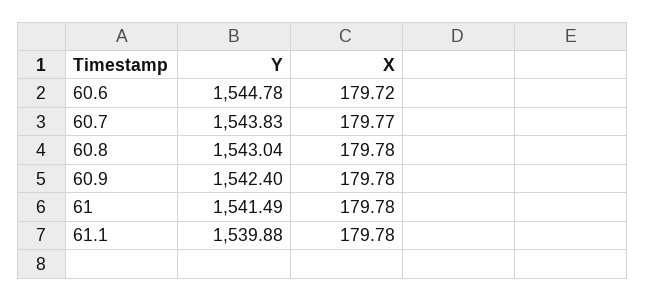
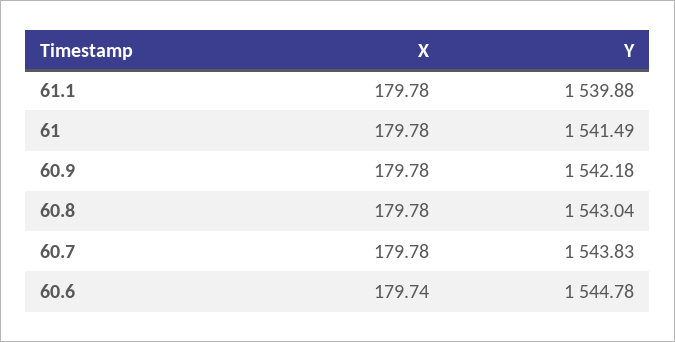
X, 60.6: 179.72 -> 179.74
X, 60.7: 179.77 -> 179.78
Y, 60.9: 1542.4 -> 1542.18

